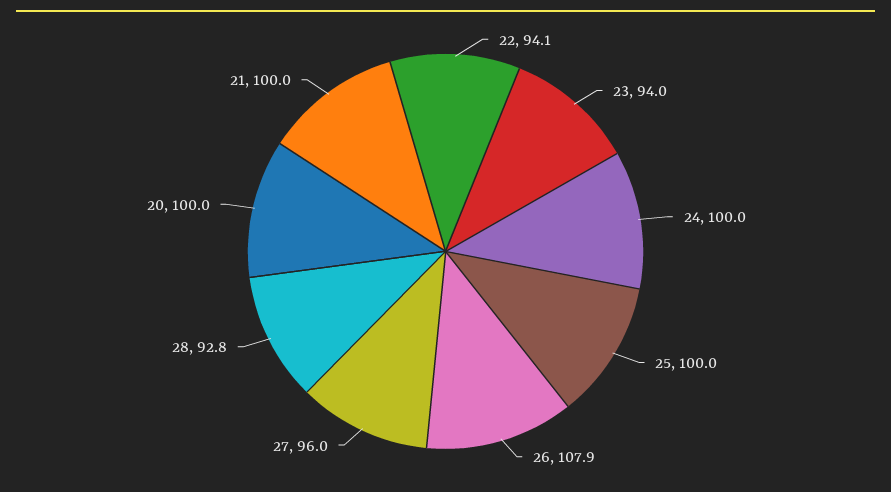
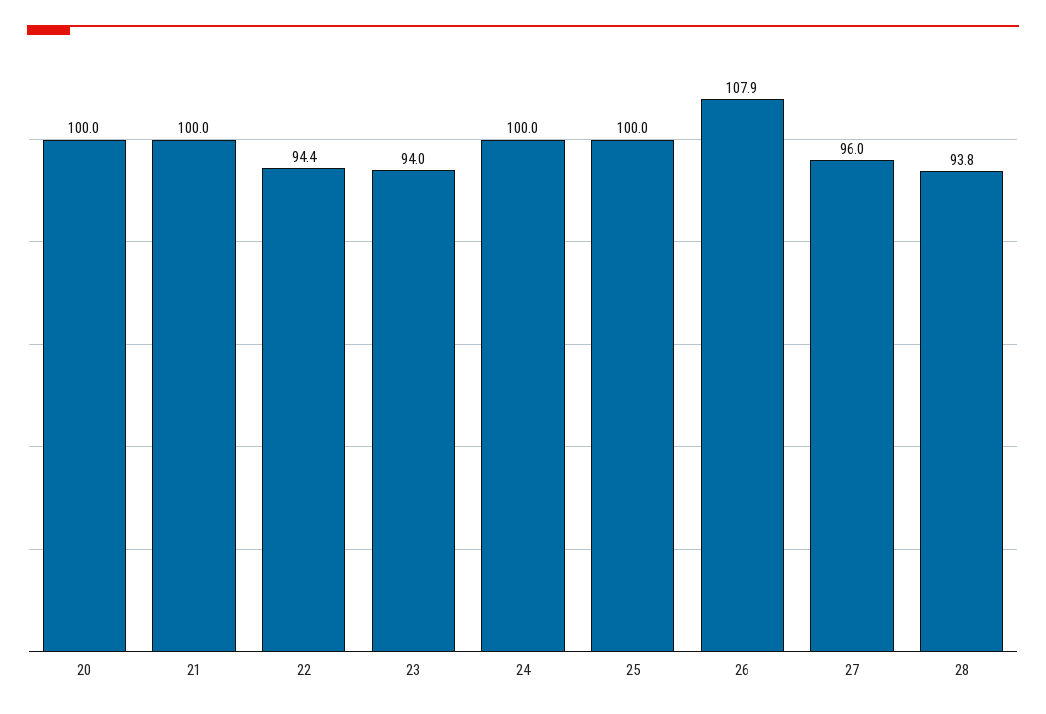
22: 94.1 -> 94.4
28: 92.8 -> 93.8

